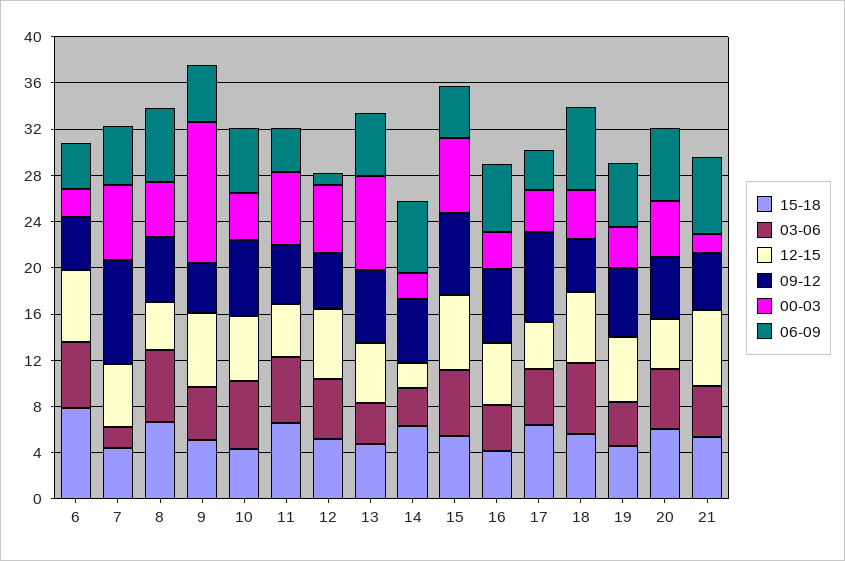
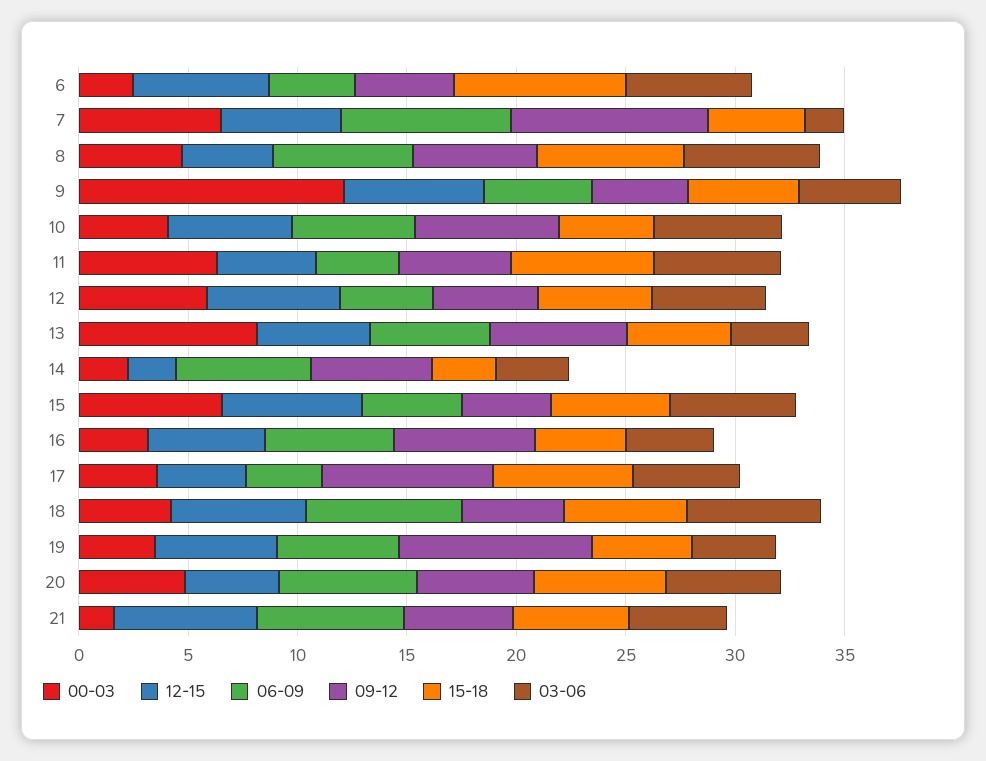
06-09, 7: 5 -> 8
06-09, 12: 1 -> 4
15-18, 14: 6 -> 3
09-12, 15: 7 -> 4
09-12, 19: 6 -> 9

